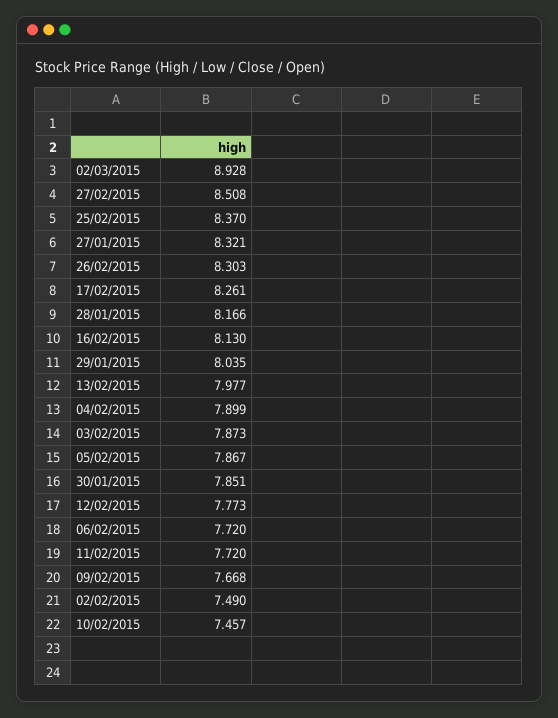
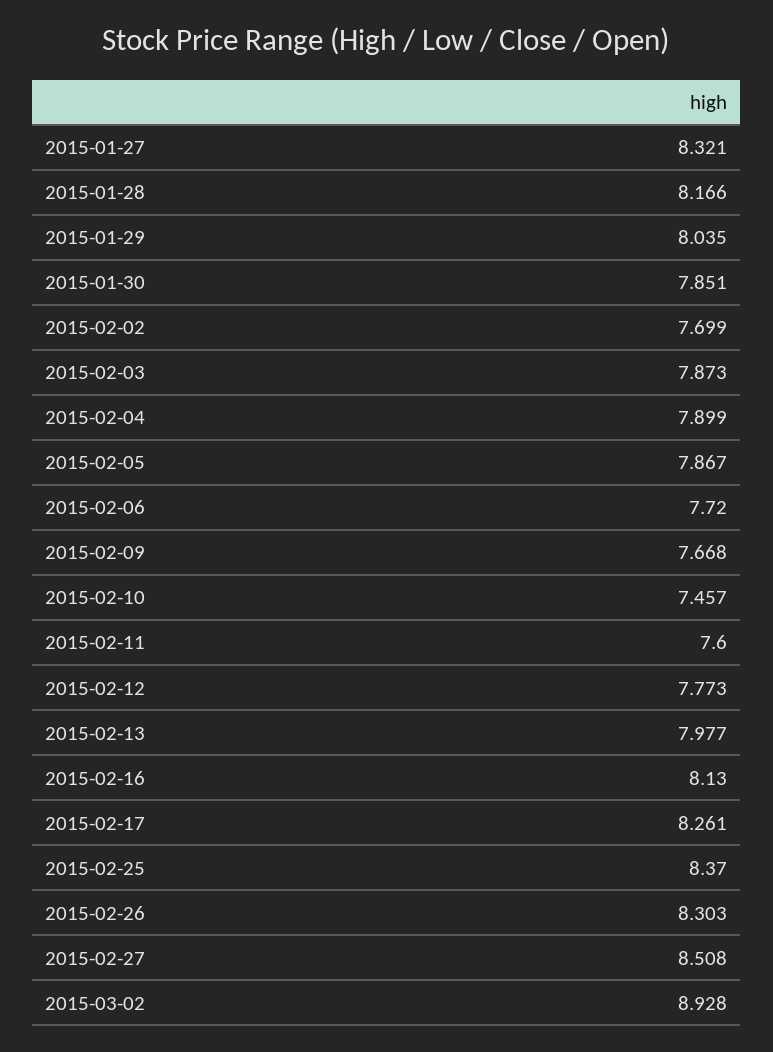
11/02/2015: 7.72 -> 7.6
02/02/2015: 7.49 -> 7.699

